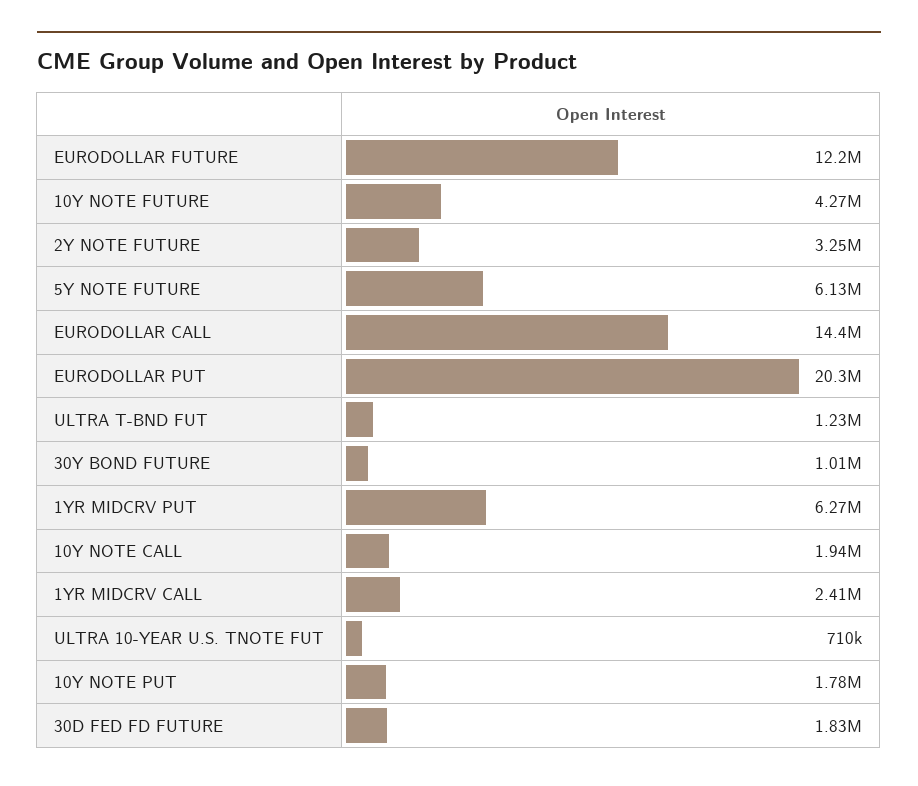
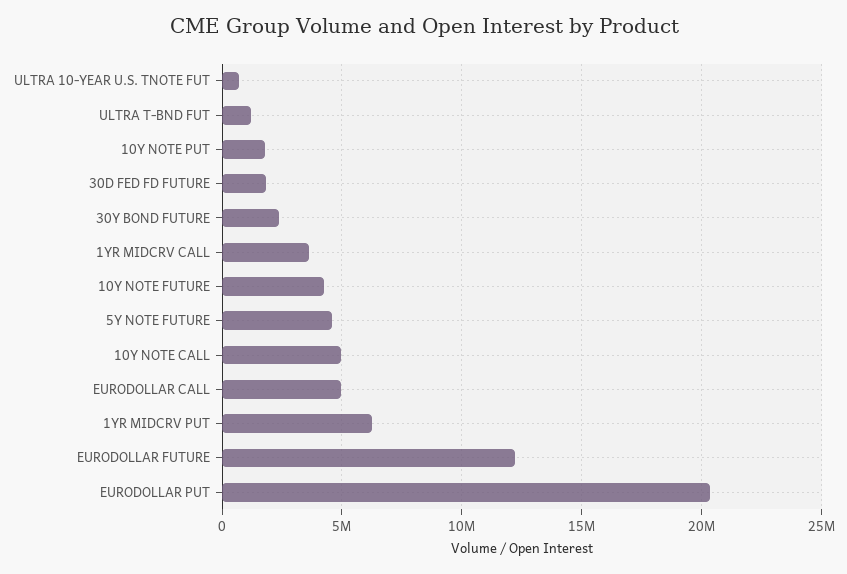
2Y NOTE FUTURE: 3250000 -> none
5Y NOTE FUTURE: 6130000 -> 4500000
EURODOLLAR CALL: 14400000 -> 5000000
30Y BOND FUTURE: 1010000 -> 2500000
10Y NOTE CALL: 1940000 -> 5000000
1YR MIDCRV CALL: 2410000 -> 3500000

